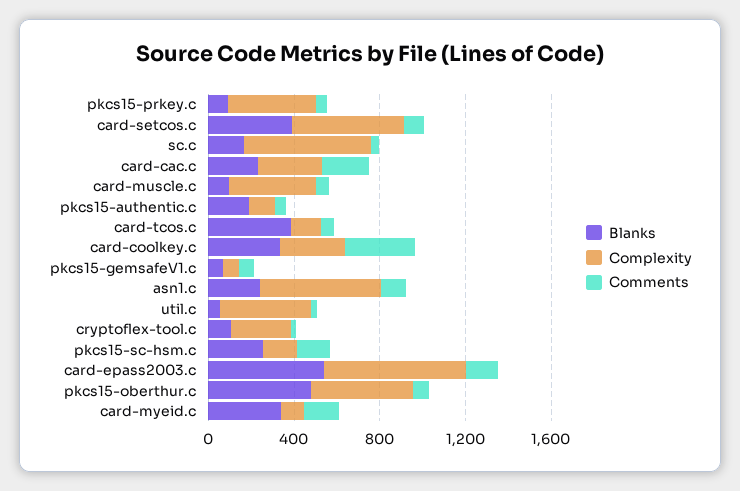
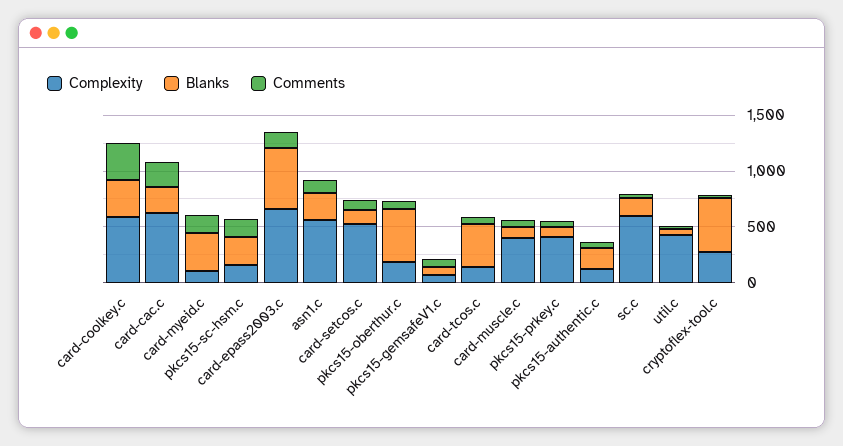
Blanks, card-setcos.c: 400 -> 100
Complexity, card-cac.c: 300 -> 600
Complexity, card-coolkey.c: 300 -> 600
Blanks, cryptoflex-tool.c: 100 -> 500
Complexity, pkcs15-oberthur.c: 500 -> 200

